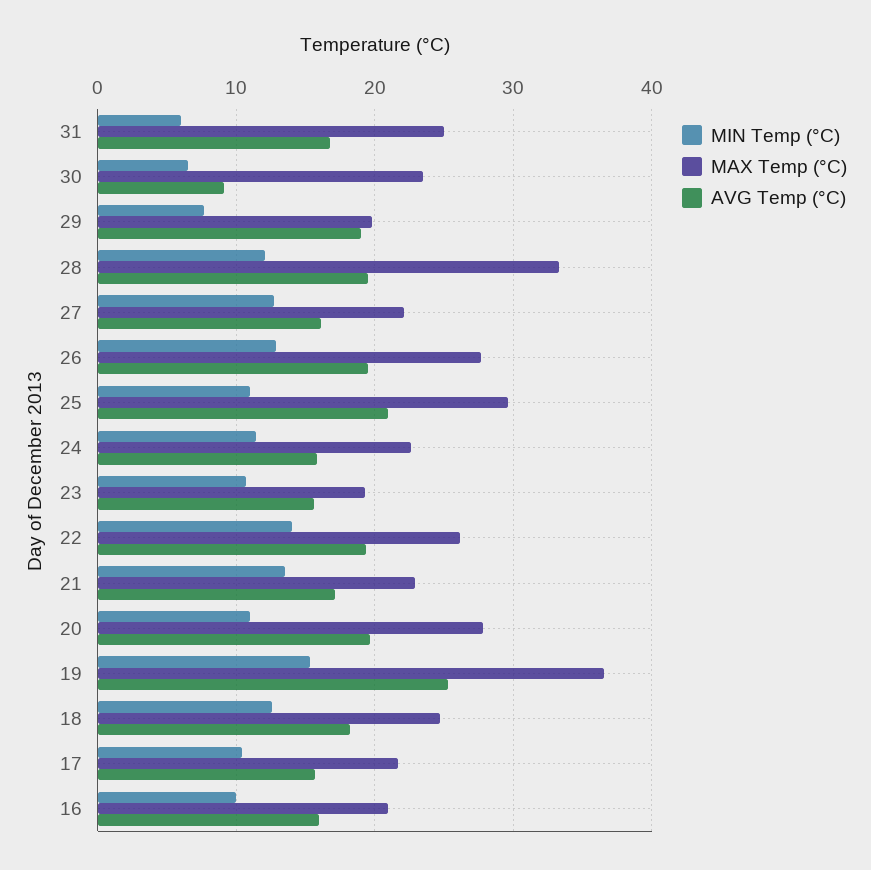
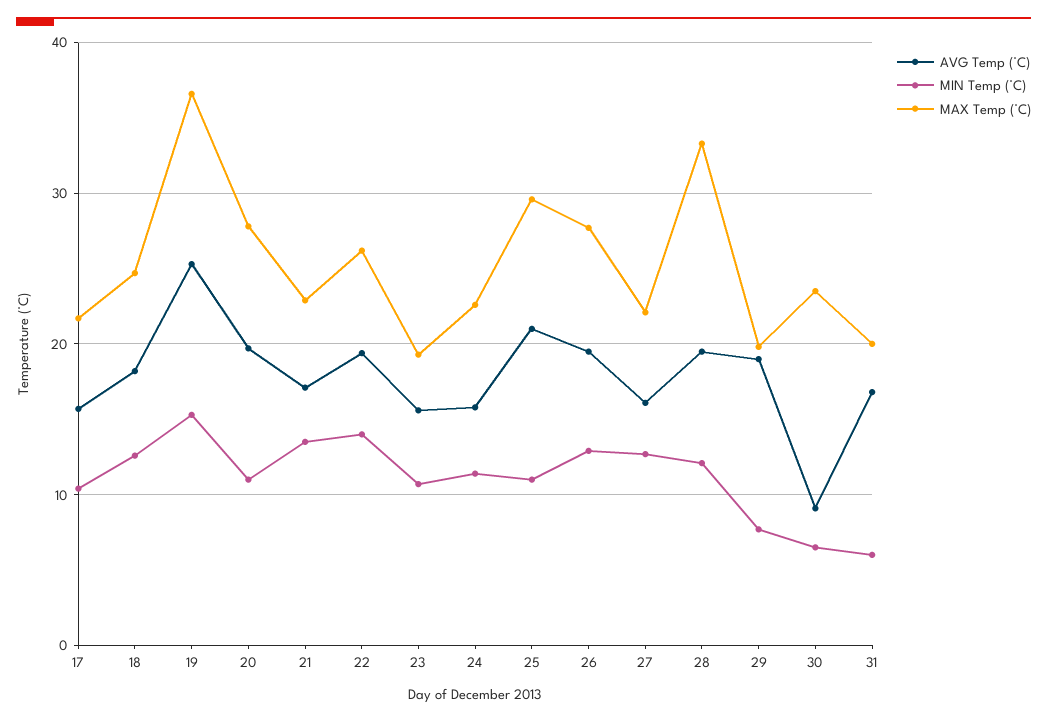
MAX Temp (°C), 31: 25 -> 20
MIN Temp (°C), 16: 10 -> none
MAX Temp (°C), 16: 21 -> none
AVG Temp (°C), 16: 16 -> none

